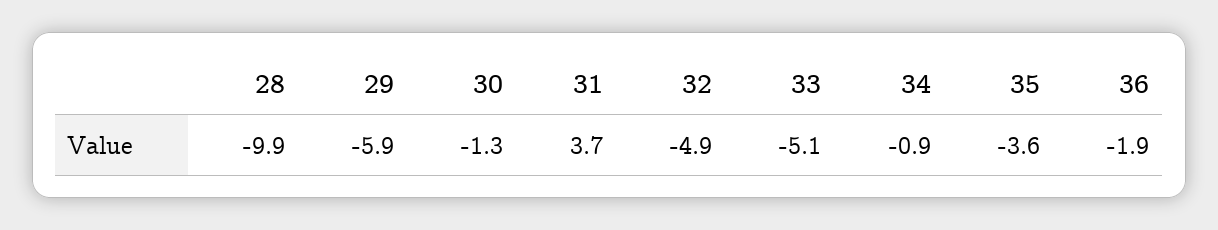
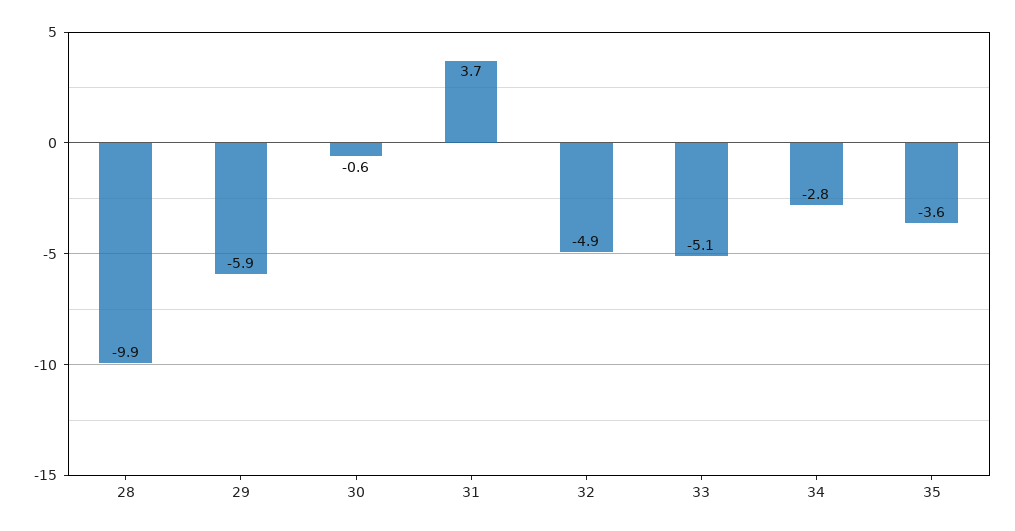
30: -1.3 -> -0.6
34: -0.9 -> -2.8
36: -1.9 -> none

